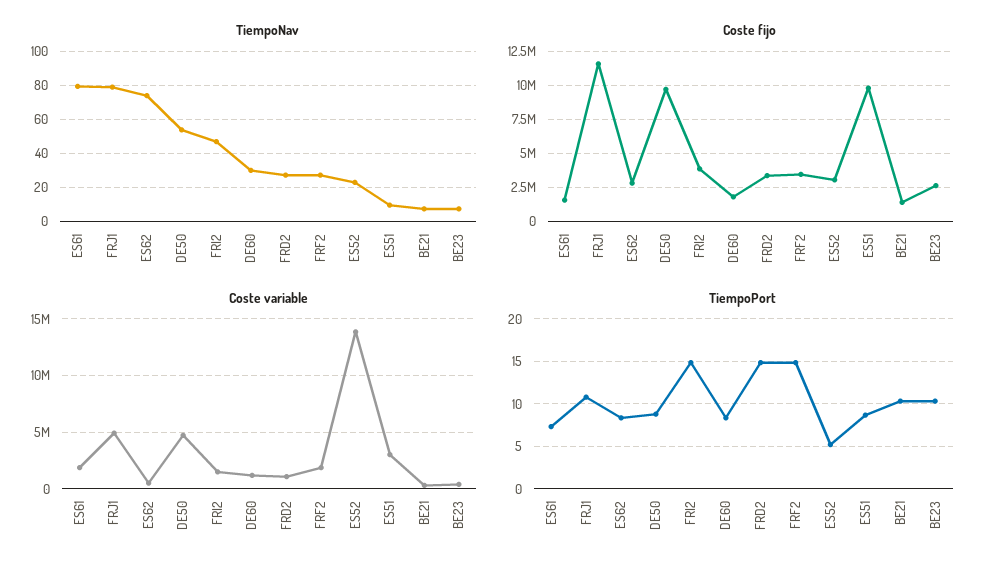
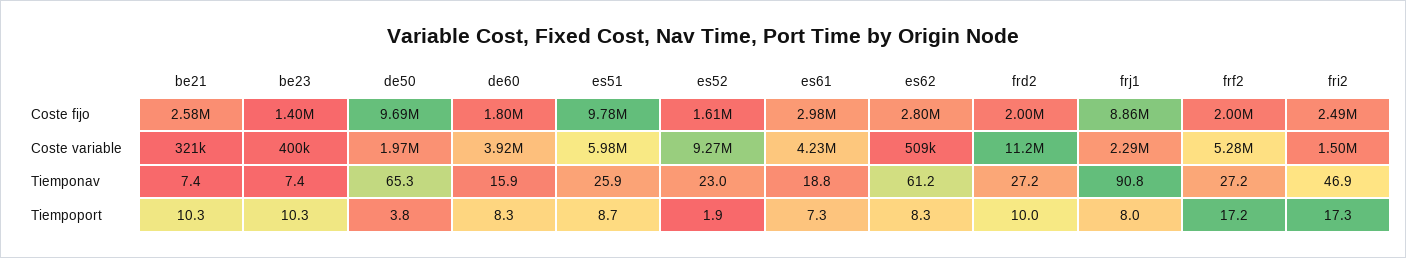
TiempoNav, ES61: 80 -> 18.8
TiempoNav, FRJ1: 80 -> 90.8
TiempoNav, ES62: 75 -> 61.2
TiempoNav, DE50: 55 -> 65.3
TiempoNav, DE60: 30 -> 15.9
TiempoNav, ES51: 10 -> 25.9
Coste fijo, ES61: 1500000 -> 2980000
Coste fijo, FRJ1: 11500000 -> 8860000
Coste fijo, FRI2: 4000000 -> 2490000
Coste fijo, FRD2: 3500000 -> 2000000
Coste fijo, FRF2: 3500000 -> 2000000
Coste fijo, ES52: 3000000 -> 1610000
Coste fijo, BE21: 1500000 -> 2580000
Coste fijo, BE23: 2500000 -> 1400000
Coste variable, ES61: 2000000 -> 4230000
Coste variable, FRJ1: 5000000 -> 2290000
Coste variable, DE50: 5000000 -> 1970000
Coste variable, DE60: 1000000 -> 3920000
Coste variable, FRD2: 1000000 -> 11200000
Coste variable, FRF2: 2000000 -> 5280000
Coste variable, ES52: 14000000 -> 9270000
Coste variable, ES51: 3000000 -> 5980000
TiempoPort, FRJ1: 11 -> 8
TiempoPort, DE50: 9 -> 3.8
TiempoPort, FRI2: 15 -> 17.3
TiempoPort, FRD2: 15 -> 10
TiempoPort, FRF2: 15 -> 17.2
TiempoPort, ES52: 5 -> 1.9

